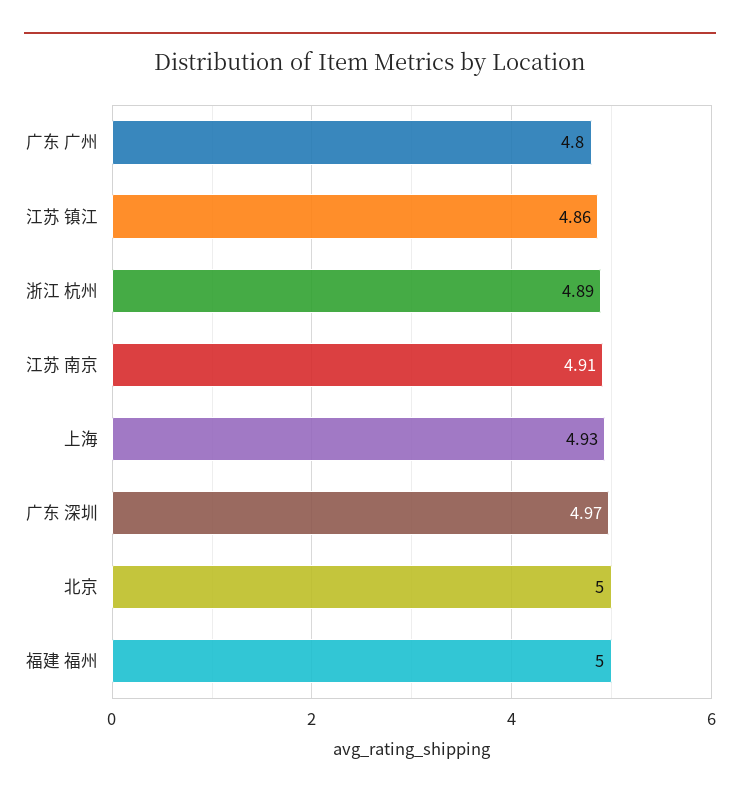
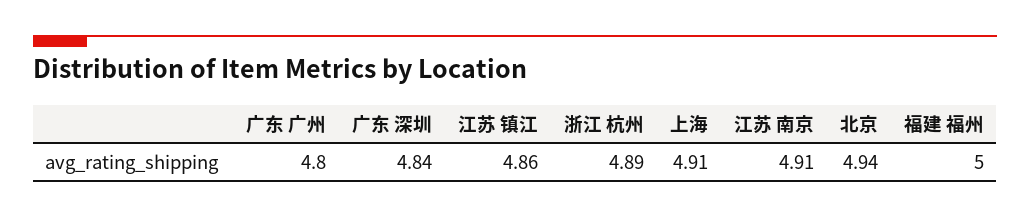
上海: 4.93 -> 4.91
广东 深圳: 4.97 -> 4.84
北京: 5 -> 4.94

